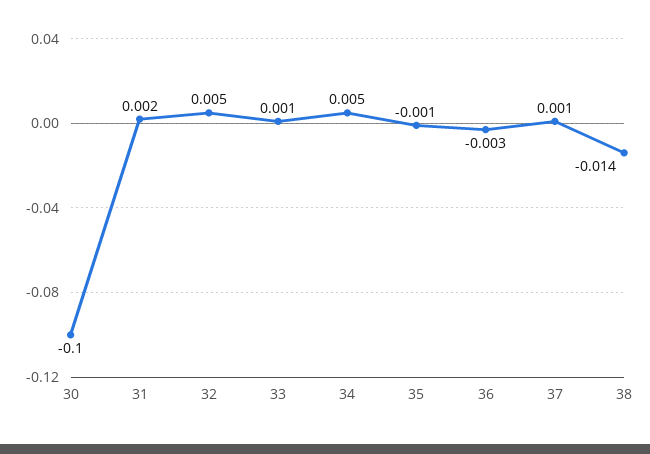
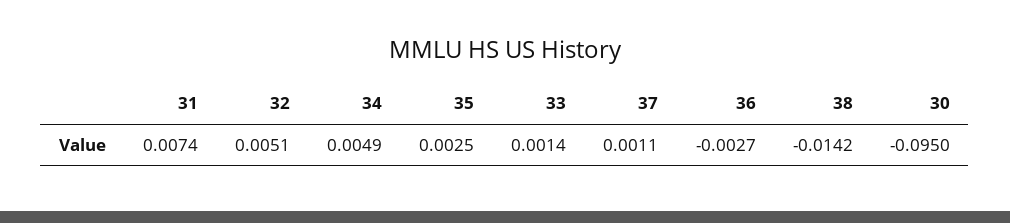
30: -0.1 -> -0.095
31: 0.002 -> 0.0074
35: -0.001 -> 0.0025

